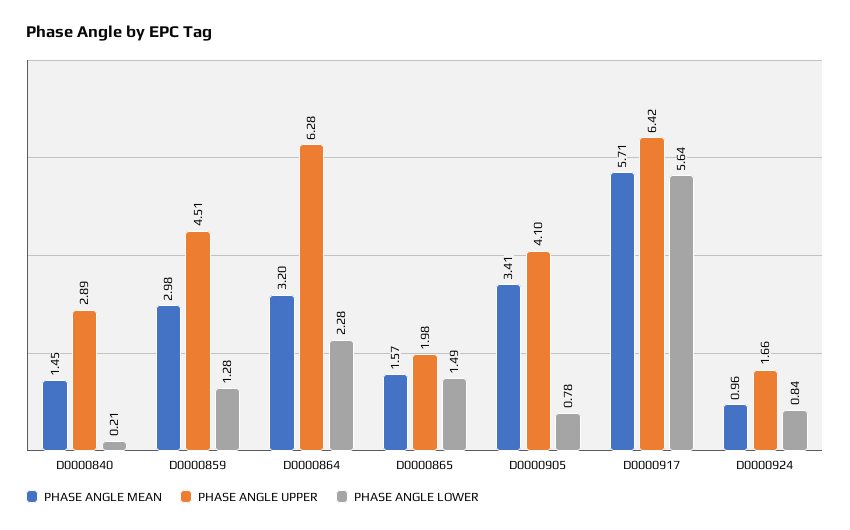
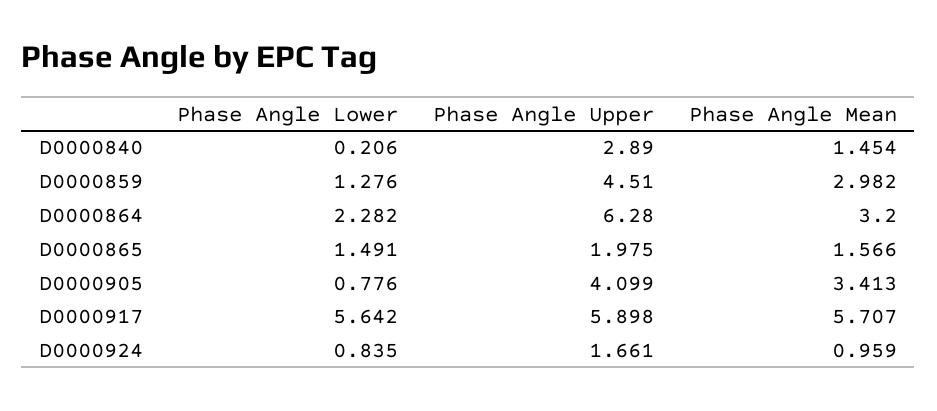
PHASE ANGLE UPPER, D0000917: 6.42 -> 5.898

